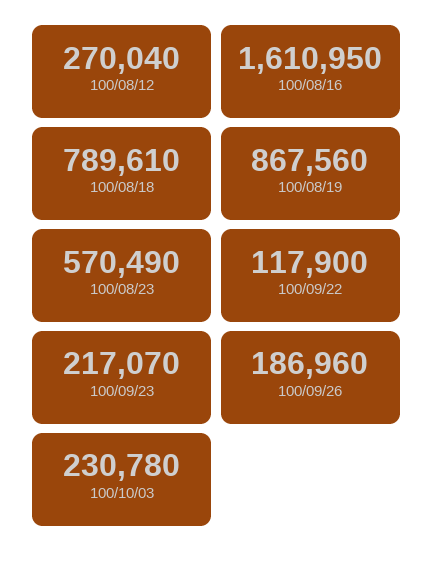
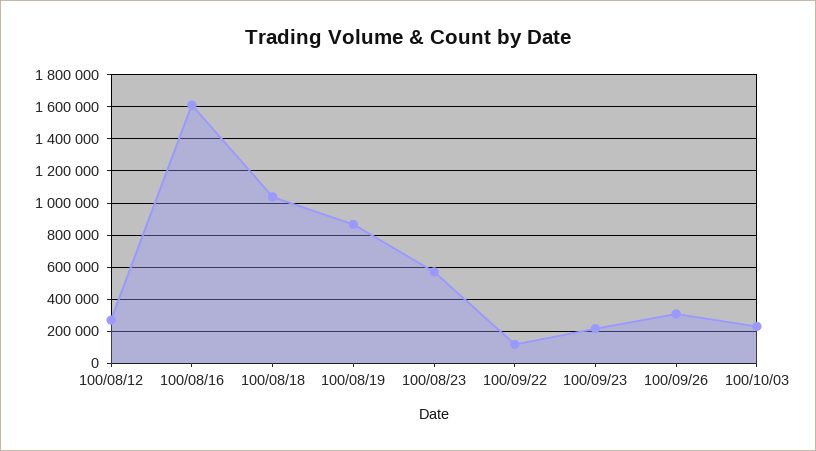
100/08/18: 789610 -> 1050000
100/09/26: 186960 -> 300000

